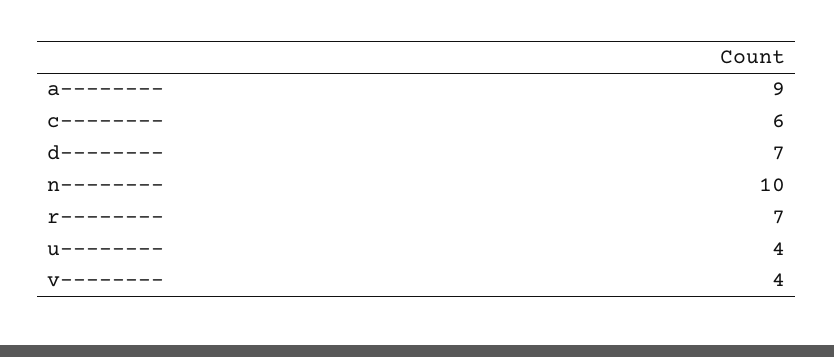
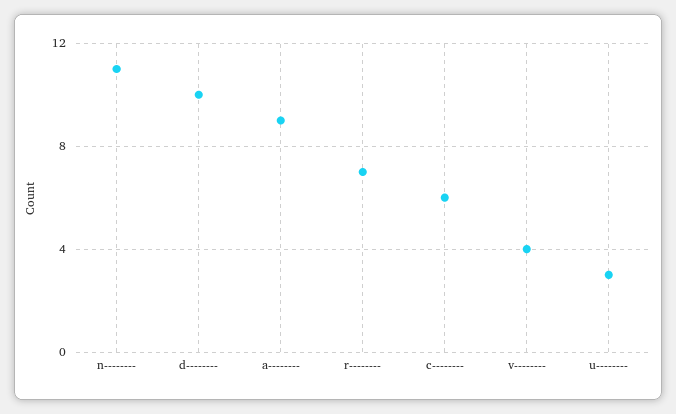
d--------: 7 -> 10
n--------: 10 -> 11
u--------: 4 -> 3

